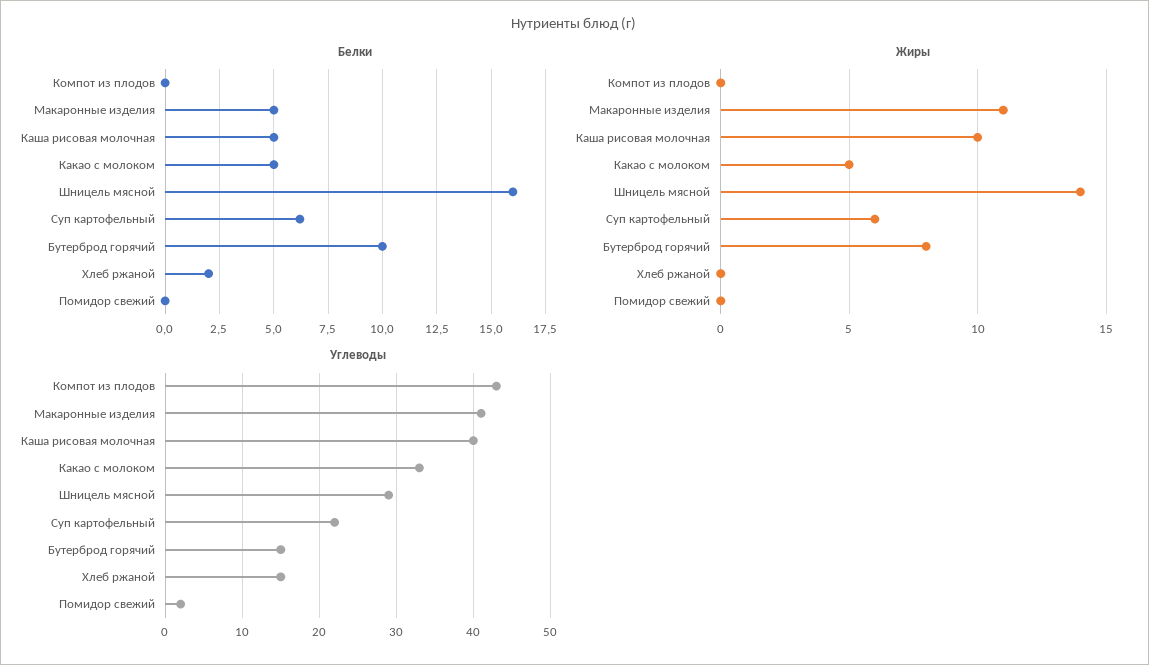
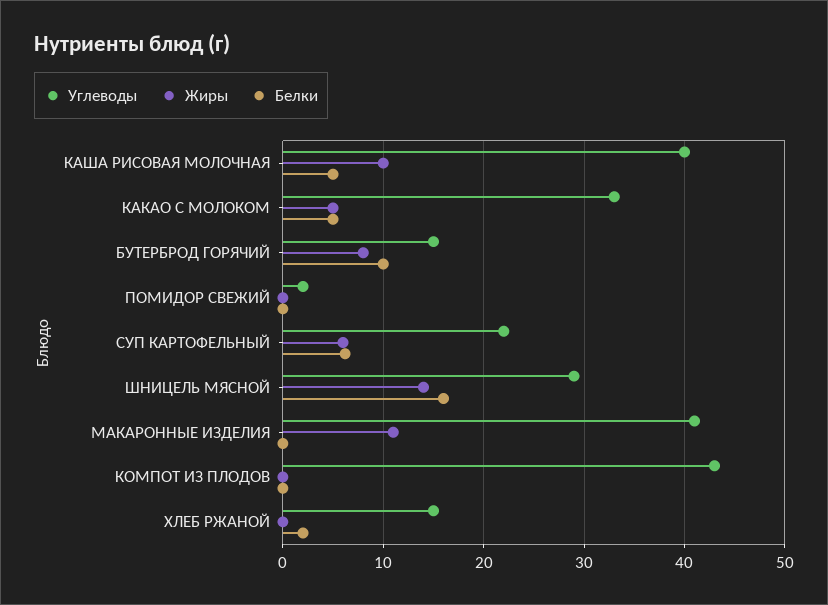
Белки, Макаронные изделия: 5 -> 0

